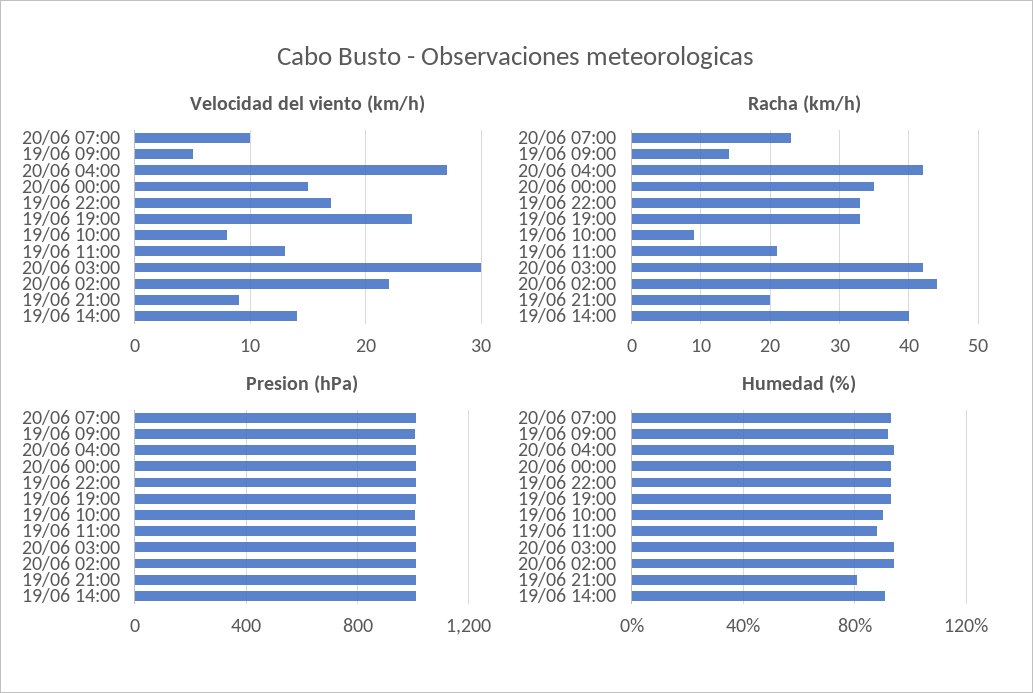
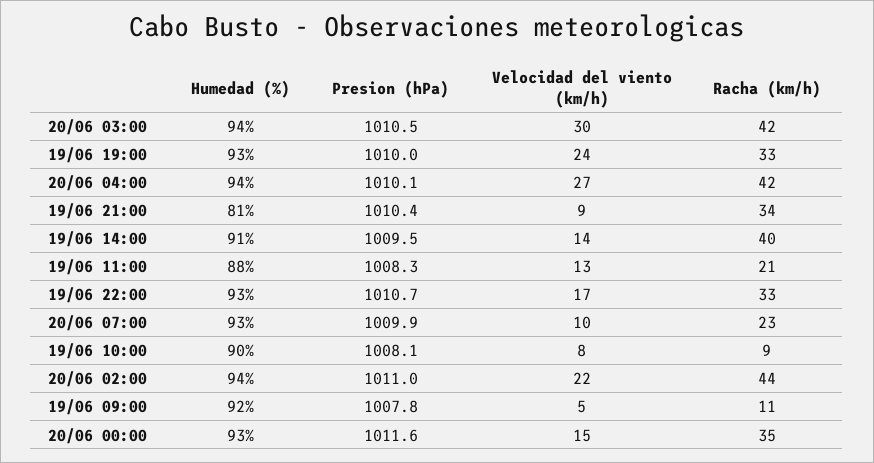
Racha (km/h), 19/06 09:00: 14 -> 11
Racha (km/h), 19/06 21:00: 20 -> 34

